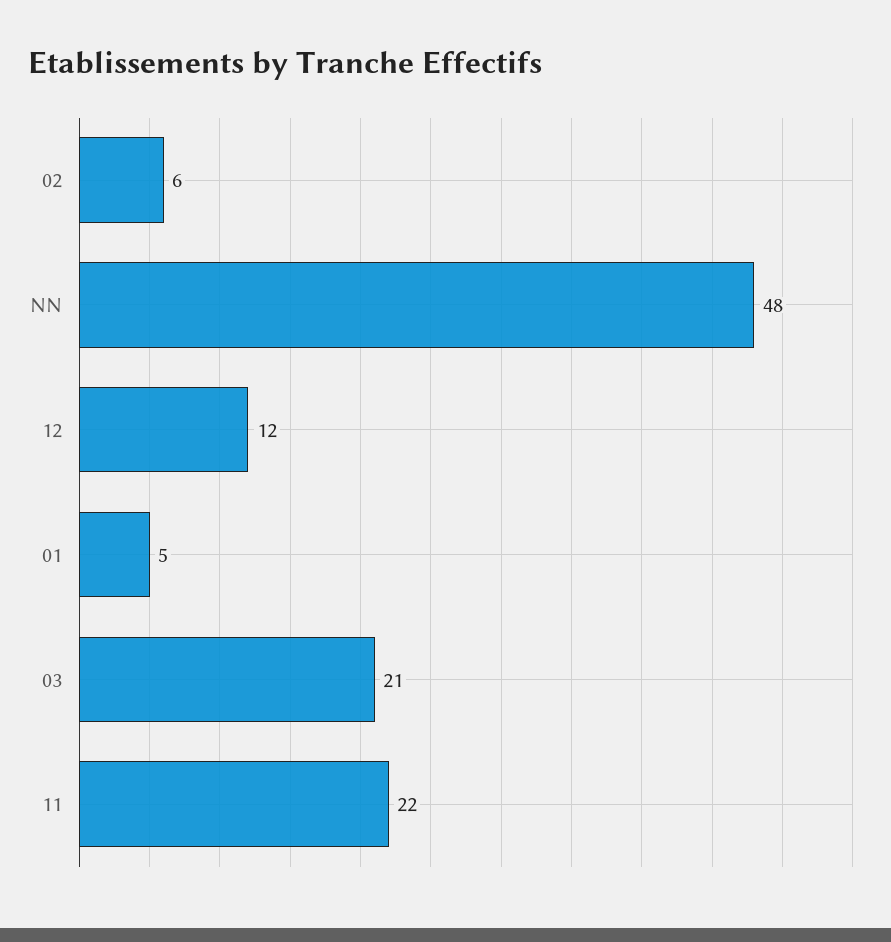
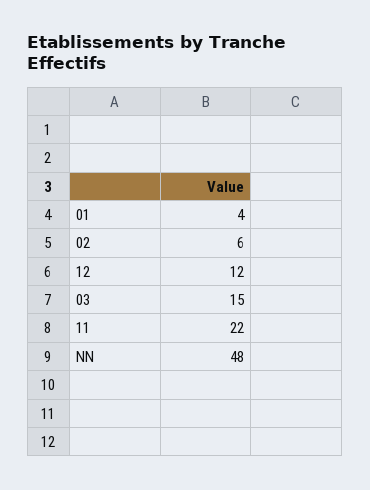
01: 5 -> 4
03: 21 -> 15

